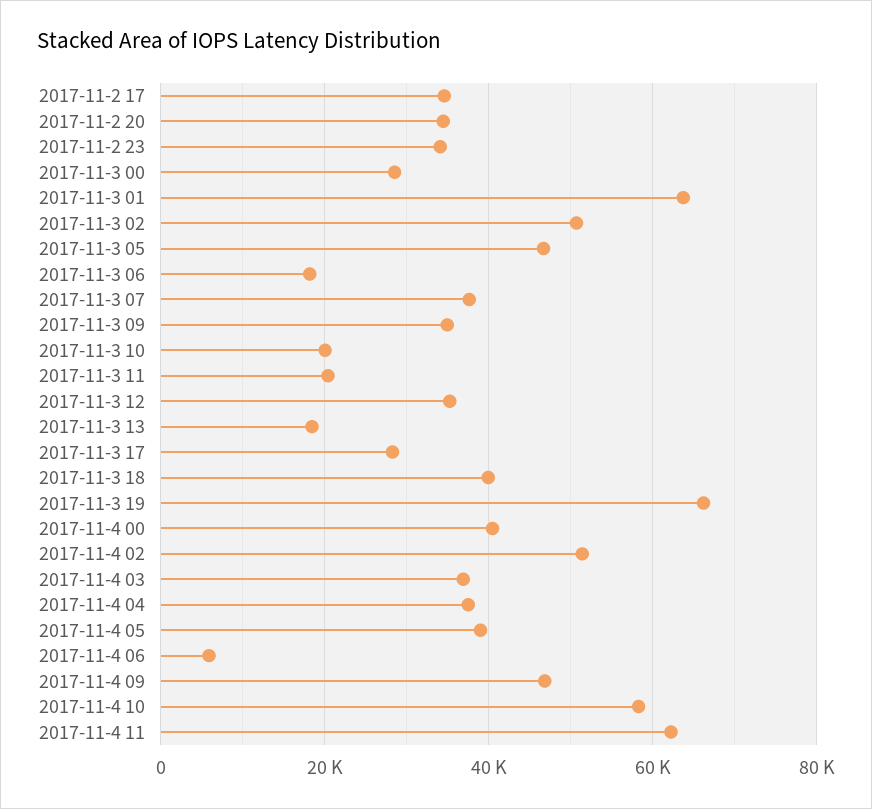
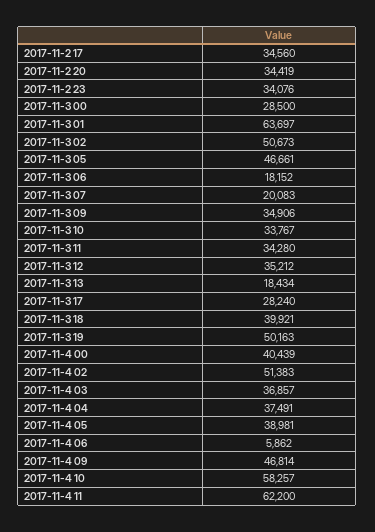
2017-11-3 07: 38000 -> 20083
2017-11-3 10: 20000 -> 33767
2017-11-3 11: 20000 -> 34280
2017-11-3 19: 66000 -> 50163

